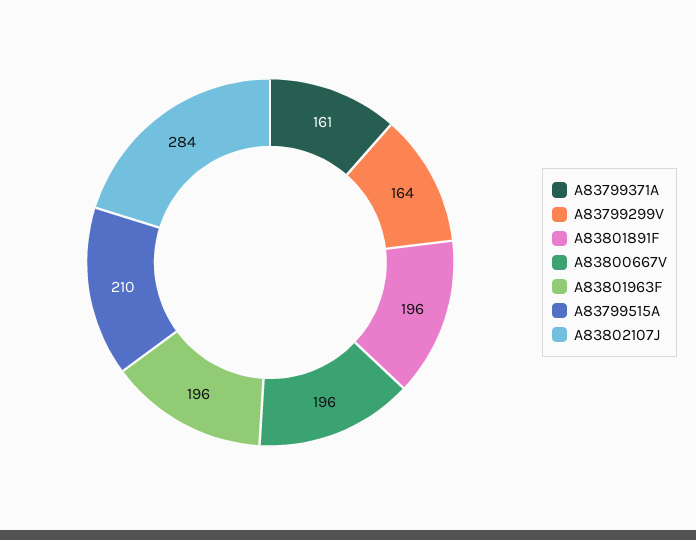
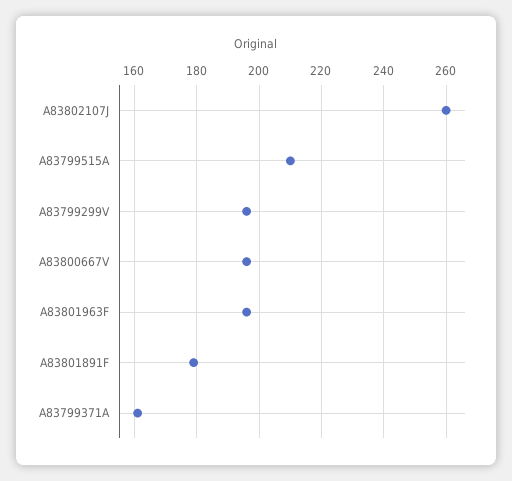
A83799299V: 164 -> 195
A83801891F: 196 -> 180
A83802107J: 284 -> 260

